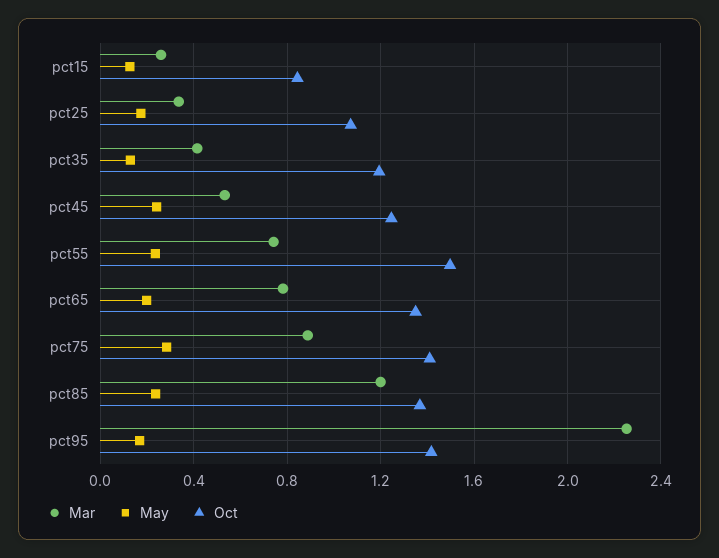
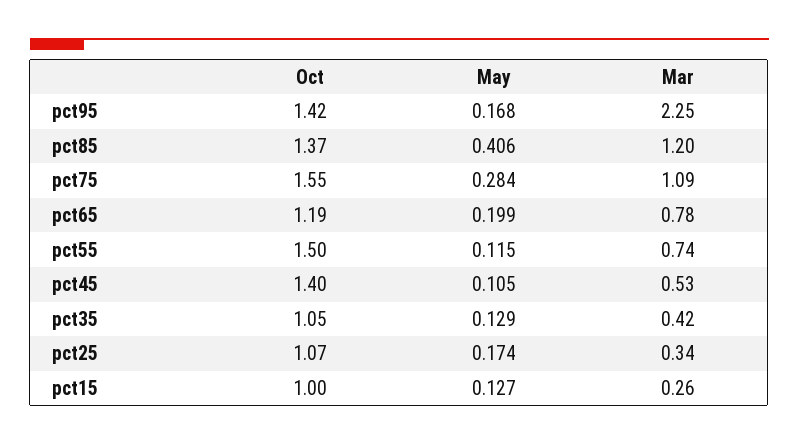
Oct, pct15: 0.85 -> 1
Oct, pct35: 1.2 -> 1.05
May, pct45: 0.25 -> 0.105
Oct, pct45: 1.25 -> 1.4
May, pct55: 0.25 -> 0.115
Oct, pct65: 1.35 -> 1.19
Mar, pct75: 0.9 -> 1.09
Oct, pct75: 1.4 -> 1.55
May, pct85: 0.25 -> 0.406

